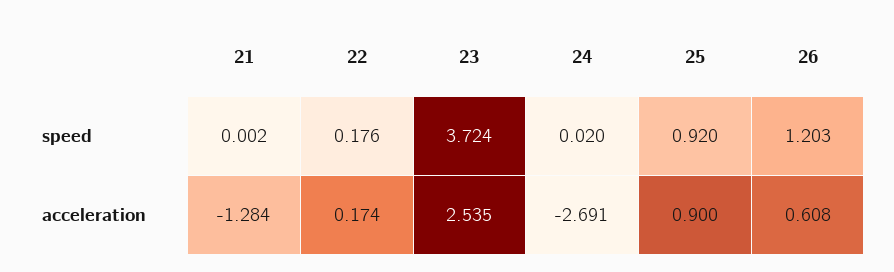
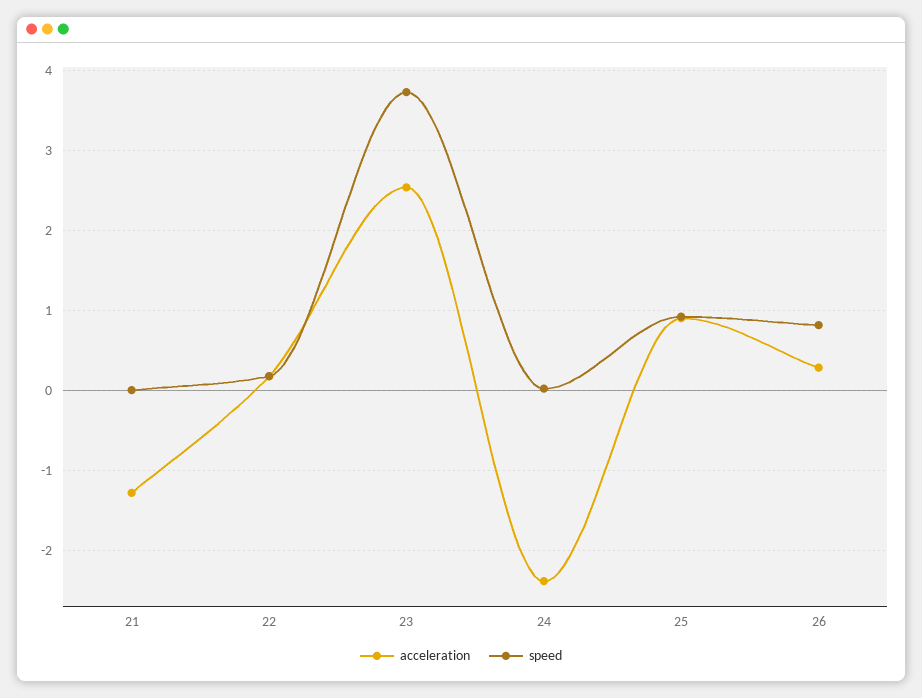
speed, 26: 1.203 -> 0.8
acceleration, 24: -2.691 -> -2.4
acceleration, 26: 0.608 -> 0.3

